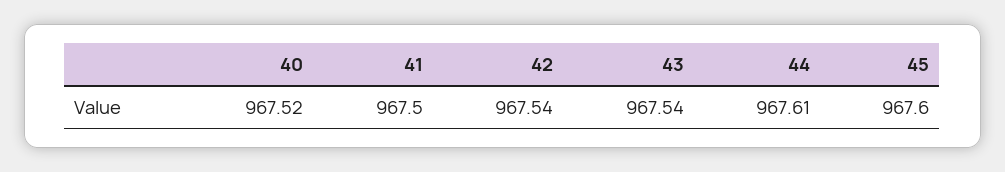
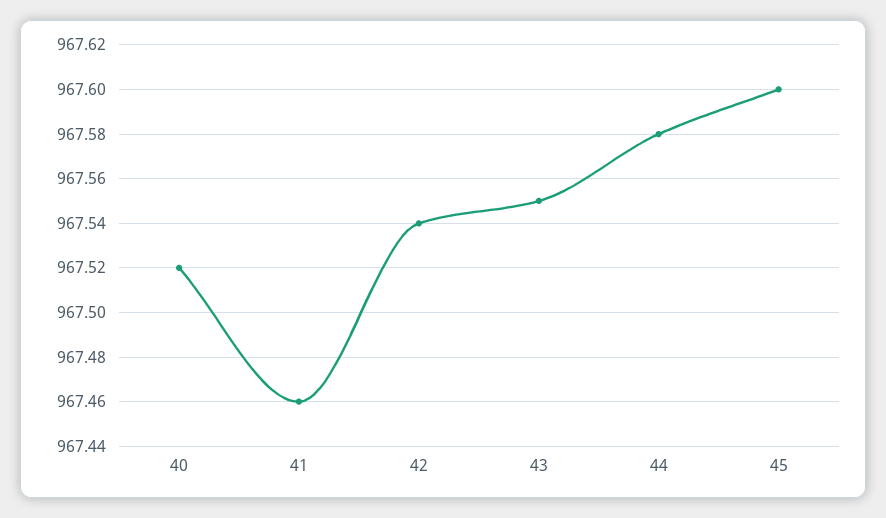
41: 967.5 -> 967.46
43: 967.54 -> 967.55
44: 967.61 -> 967.58

